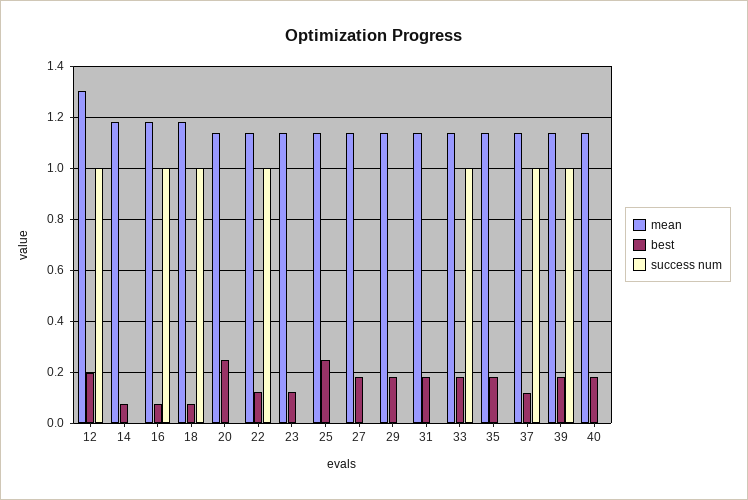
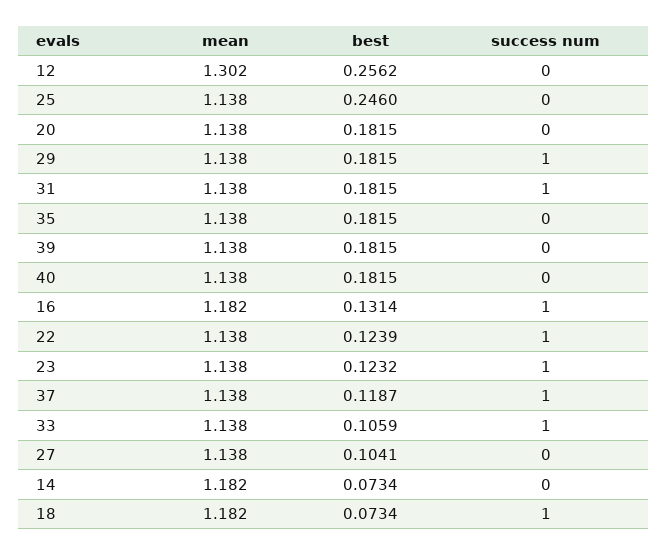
best, 12: 0.2 -> 0.2562
success num, 12: 1 -> 0
best, 16: 0.075 -> 0.1314
best, 20: 0.25 -> 0.1815
success num, 23: 0 -> 1
best, 27: 0.175 -> 0.1041
success num, 29: 0 -> 1
success num, 31: 0 -> 1
best, 33: 0.175 -> 0.1059
success num, 39: 1 -> 0

